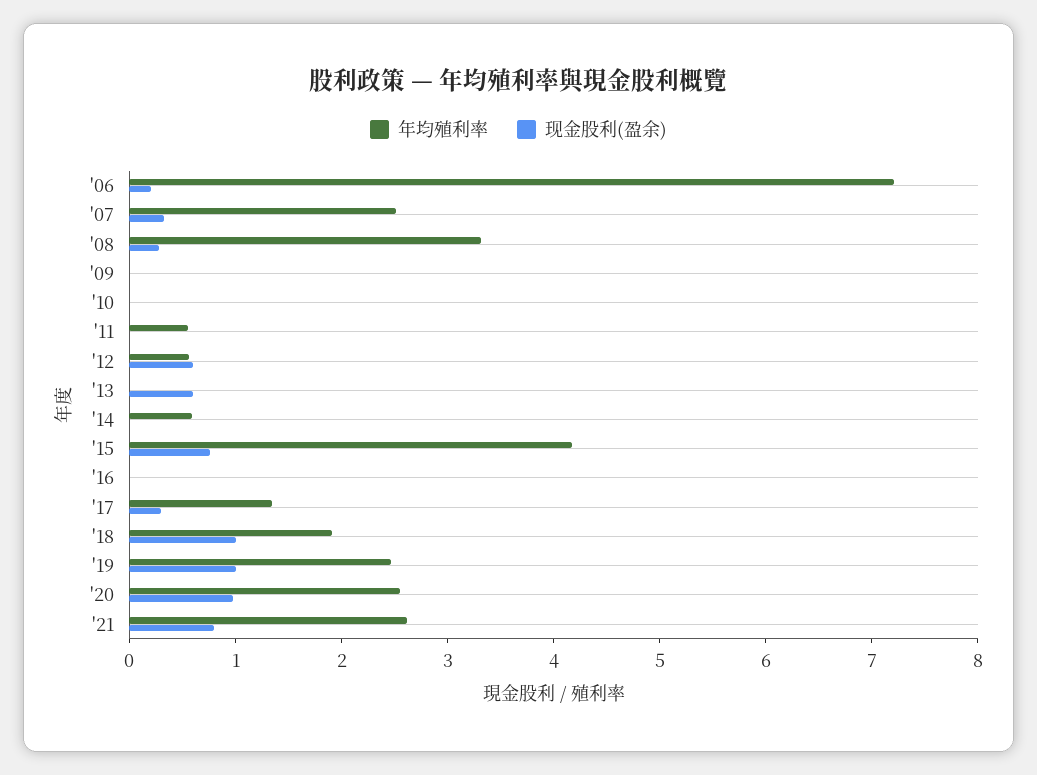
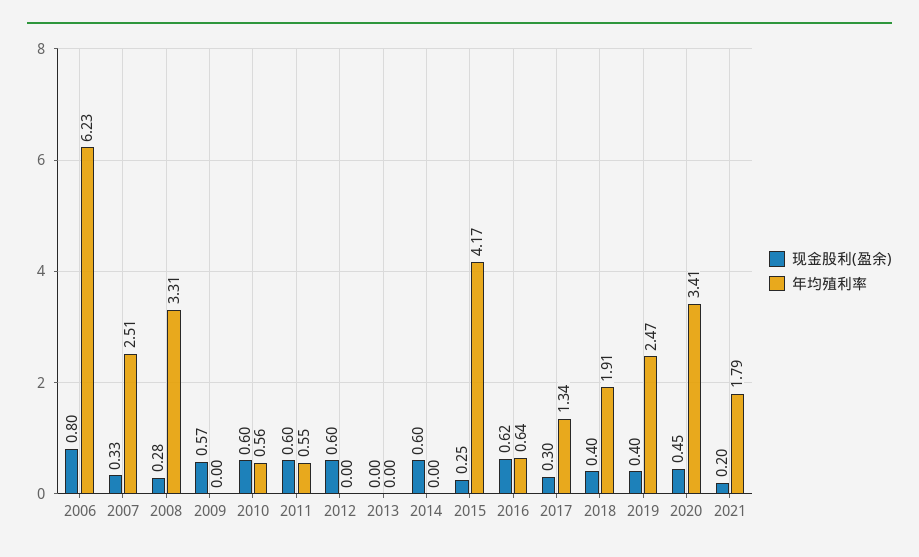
年均殖利率, '06: 7.2 -> 6.23
现金股利(盈余), '06: 0.2 -> 0.8
现金股利(盈余), '09: 0 -> 0.57
年均殖利率, '10: 0 -> 0.56
现金股利(盈余), '10: 0 -> 0.6
现金股利(盈余), '11: 0 -> 0.6
年均殖利率, '12: 0.6 -> 0
现金股利(盈余), '13: 0.6 -> 0
年均殖利率, '14: 0.6 -> 0
现金股利(盈余), '14: 0 -> 0.6
现金股利(盈余), '15: 0.8 -> 0.25
年均殖利率, '16: 0 -> 0.64
现金股利(盈余), '16: 0 -> 0.62
现金股利(盈余), '18: 1 -> 0.4
现金股利(盈余), '19: 1 -> 0.4
年均殖利率, '20: 2.6 -> 3.41
现金股利(盈余), '20: 1 -> 0.45
年均殖利率, '21: 2.6 -> 1.79
现金股利(盈余), '21: 0.8 -> 0.2

